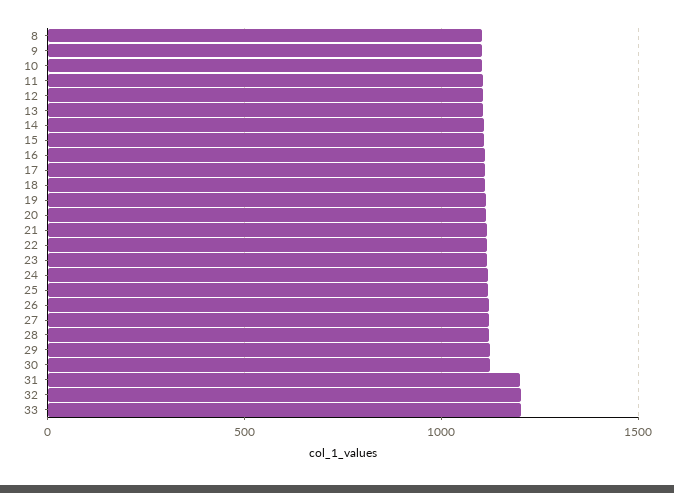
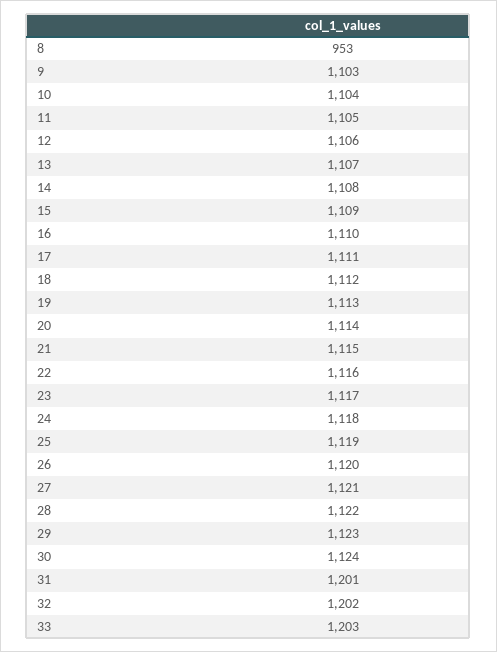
8: 1100 -> 953

